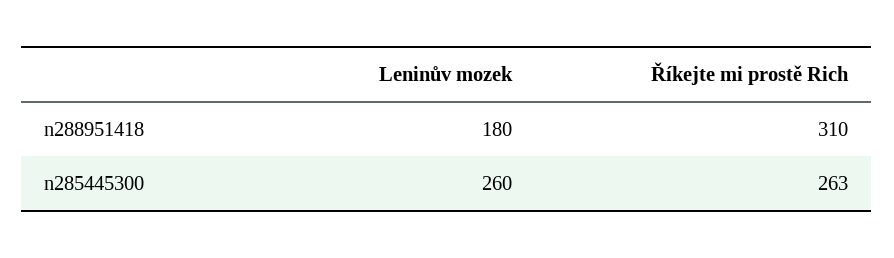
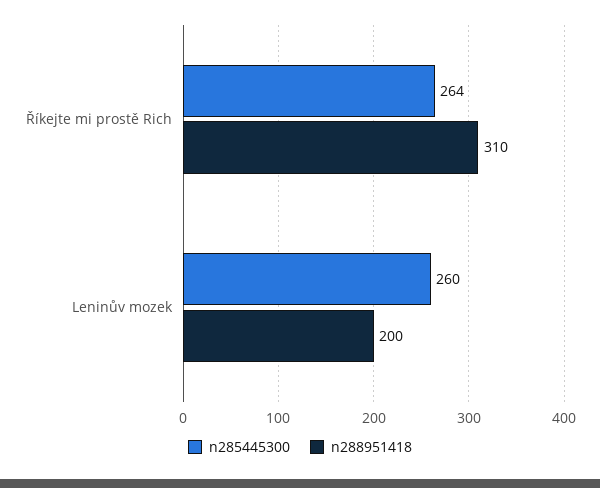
n288951418, Leninův mozek: 180 -> 200
n285445300, Říkejte mi prostě Rich: 263 -> 264

